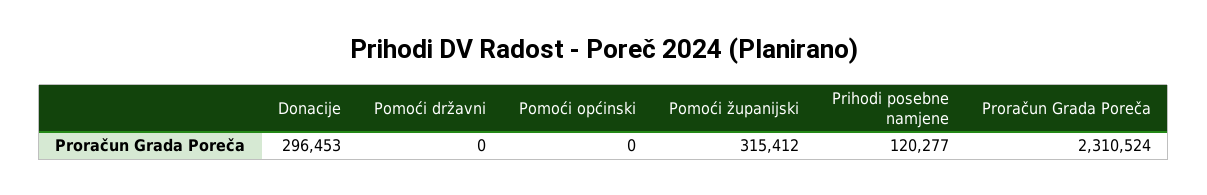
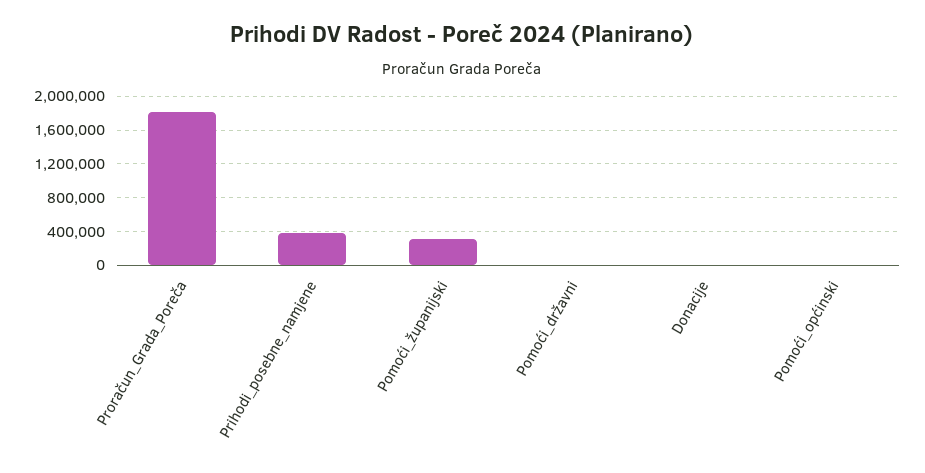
Donacije: 296453 -> 0
Prihodi posebne namjene: 120277 -> 400000
Proračun Grada Poreča: 2310524 -> 1800000

